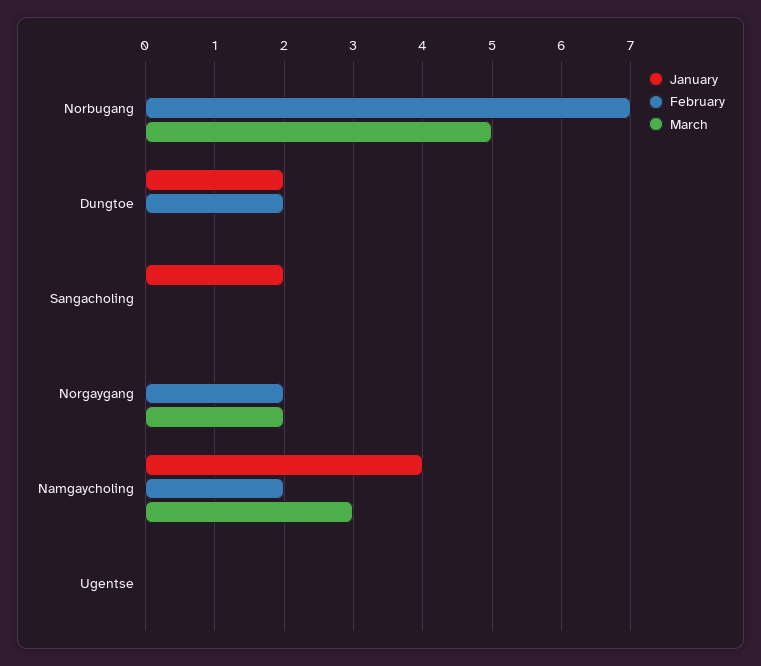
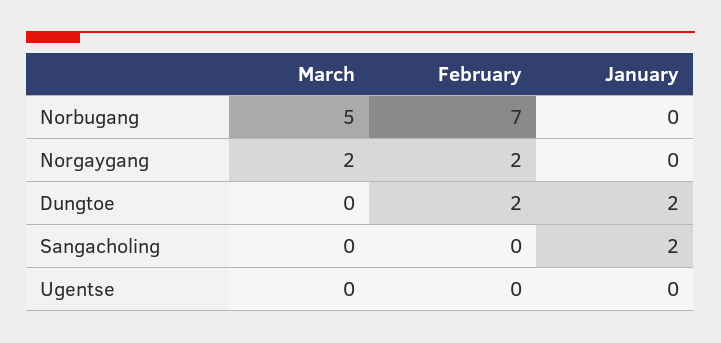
January, Namgaycholing: 4 -> none
February, Namgaycholing: 2 -> none
March, Namgaycholing: 3 -> none

